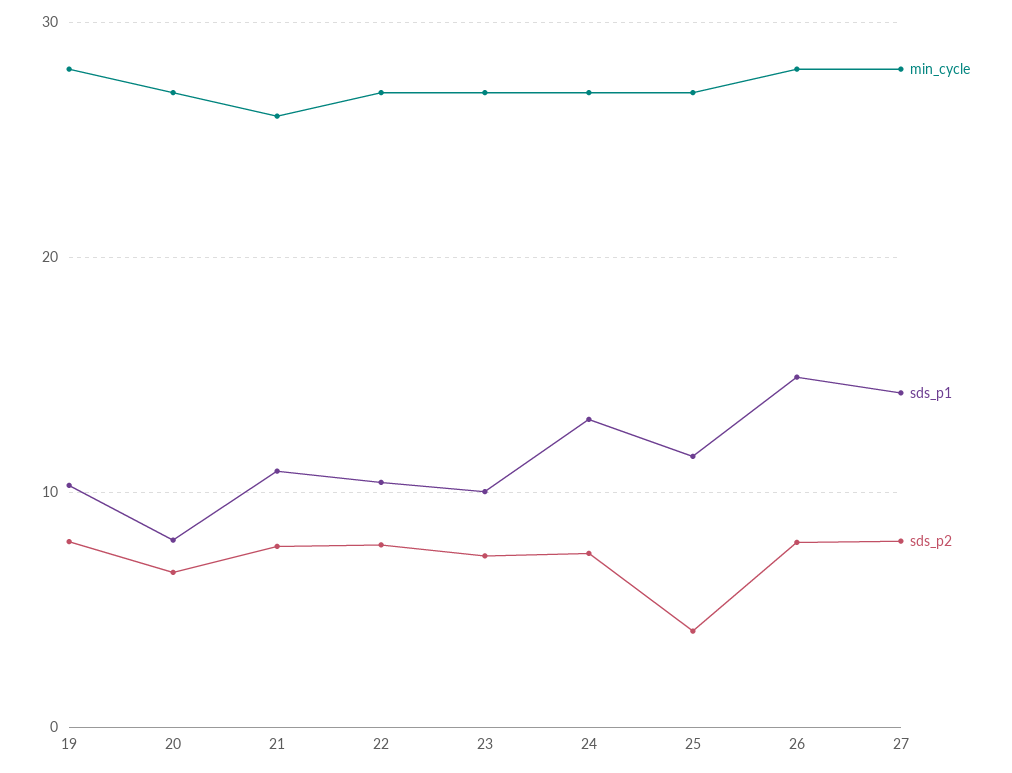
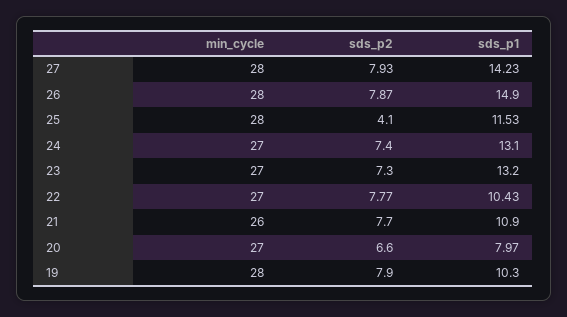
sds_p1, 23: 10 -> 13.2
min_cycle, 25: 27 -> 28

